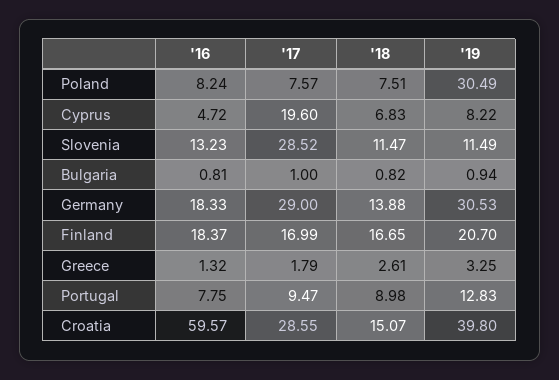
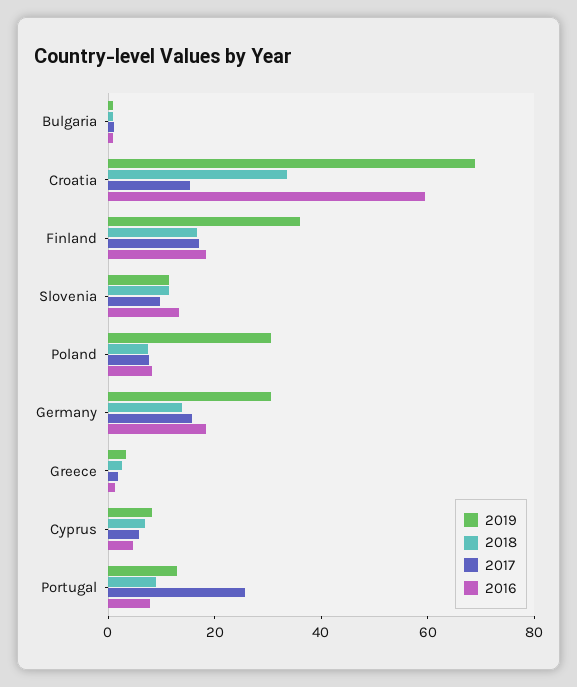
'17, Cyprus: 19.6 -> 5
'17, Slovenia: 28.52 -> 10
'17, Germany: 29 -> 15
'19, Finland: 20.7 -> 35
'17, Portugal: 9.47 -> 25
'17, Croatia: 28.55 -> 15
'18, Croatia: 15.07 -> 35
'19, Croatia: 39.8 -> 70

